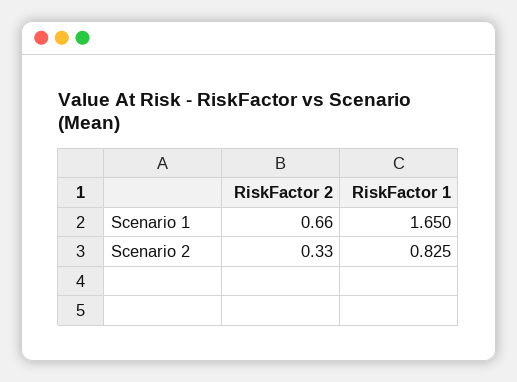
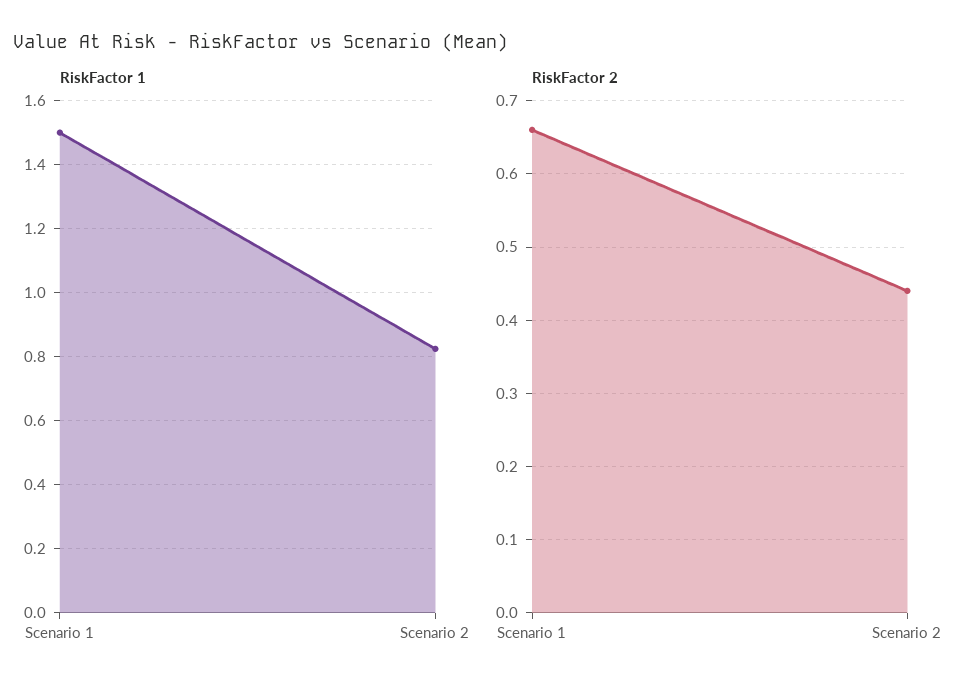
RiskFactor 1, Scenario 1: 1.65 -> 1.5
RiskFactor 2, Scenario 2: 0.33 -> 0.44

